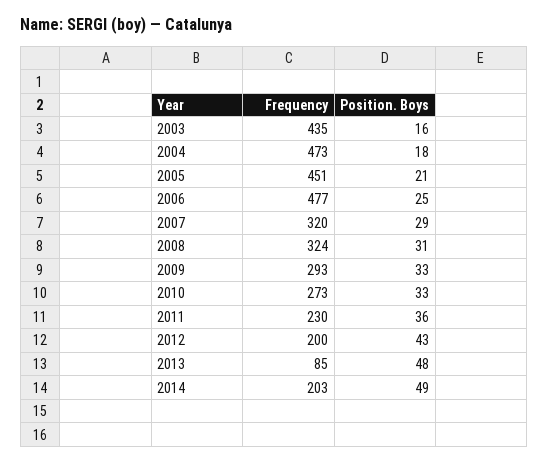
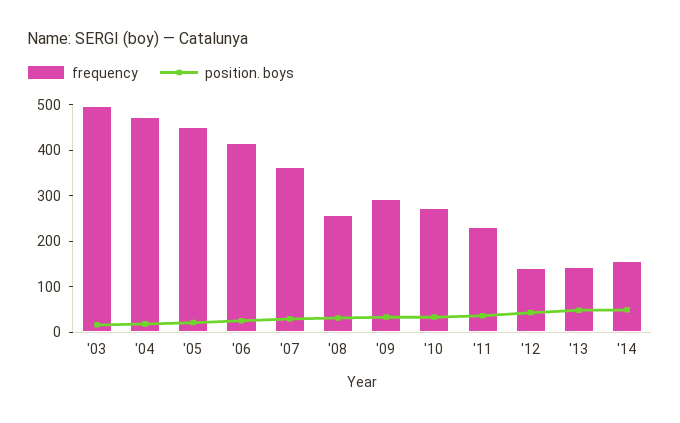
Frequency, 2003: 435 -> 500
Frequency, 2006: 477 -> 420
Frequency, 2007: 320 -> 360
Frequency, 2008: 324 -> 260
Frequency, 2012: 200 -> 140
Frequency, 2013: 85 -> 140
Frequency, 2014: 203 -> 160

